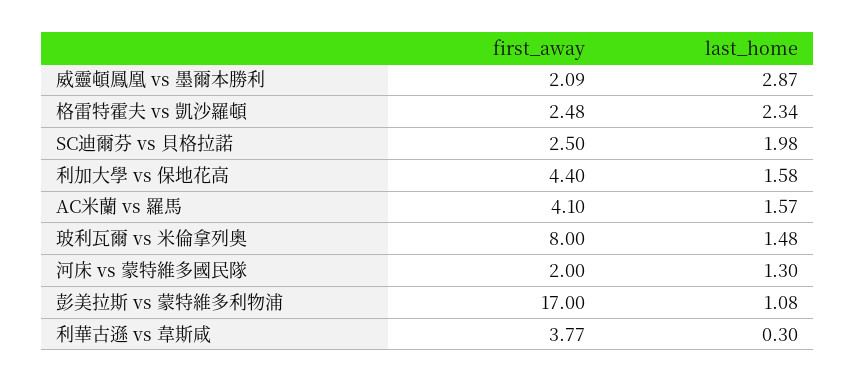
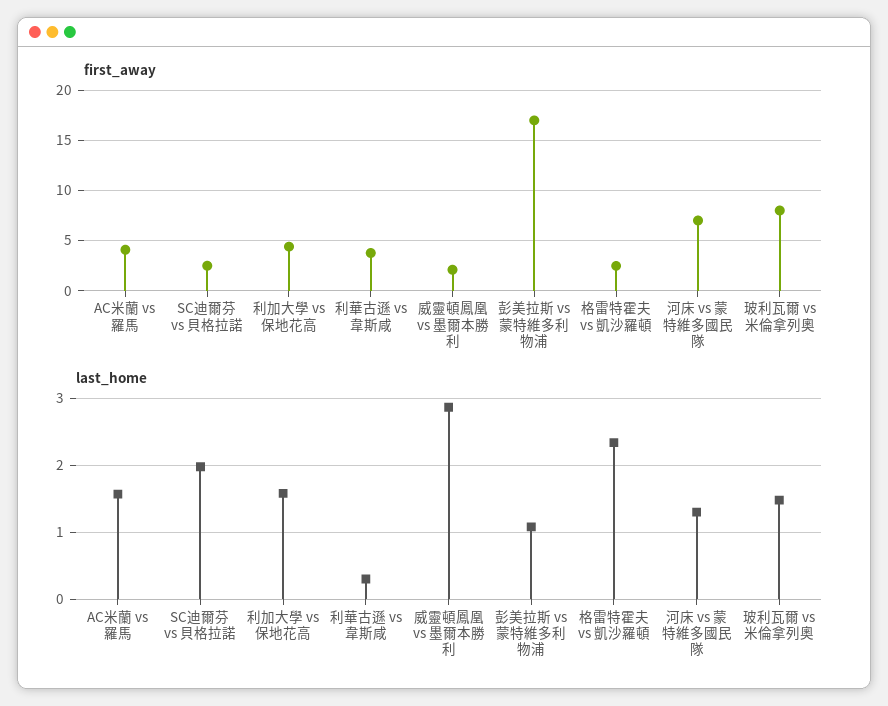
first_away, 河床 vs 蒙特維多國民隊: 2 -> 7

